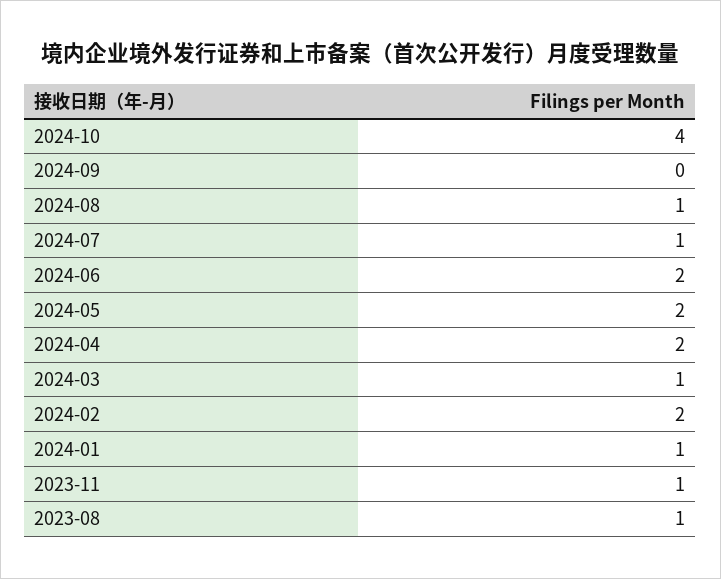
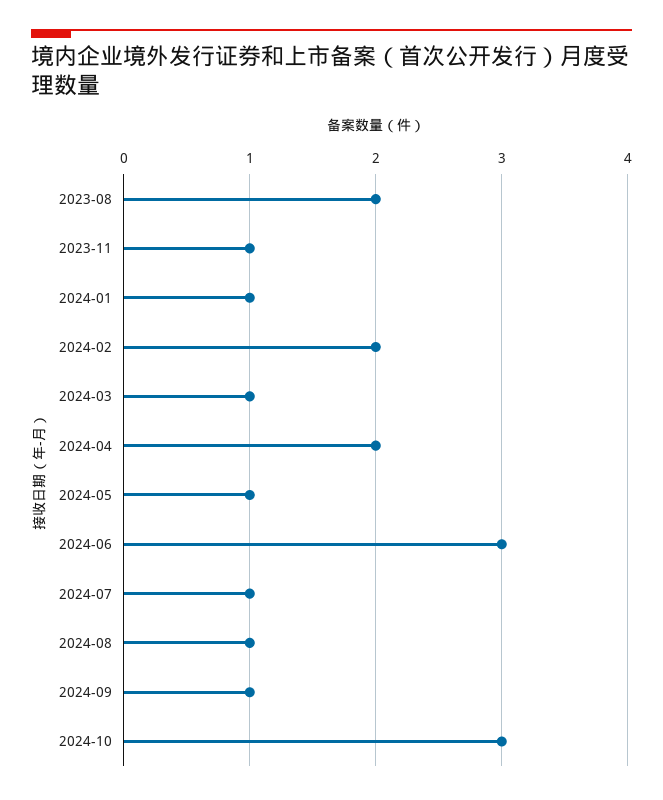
2024-10: 4 -> 3
2024-09: 0 -> 1
2024-06: 2 -> 3
2024-05: 2 -> 1
2023-08: 1 -> 2

